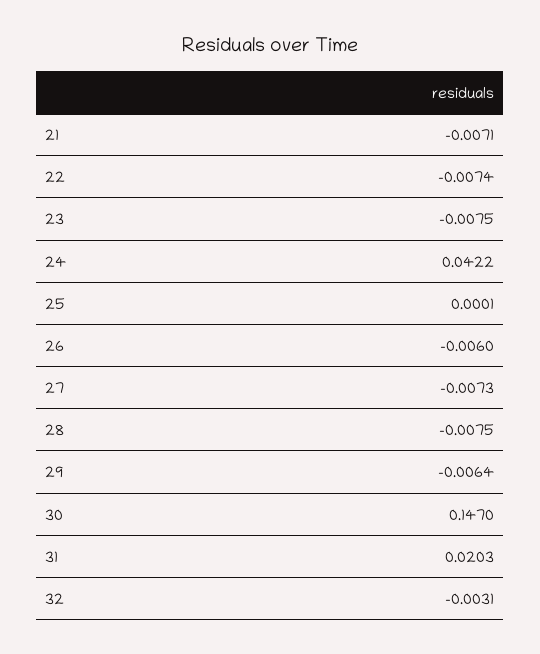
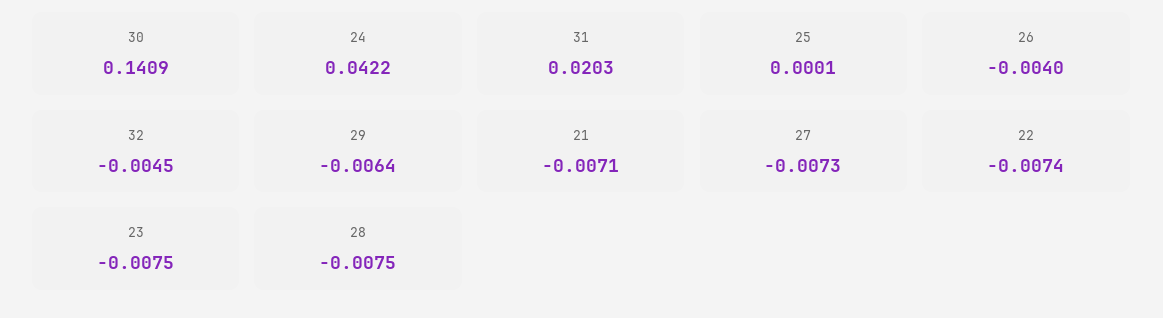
26: -0.006 -> -0.004
30: 0.147 -> 0.1409
32: -0.0031 -> -0.0045

